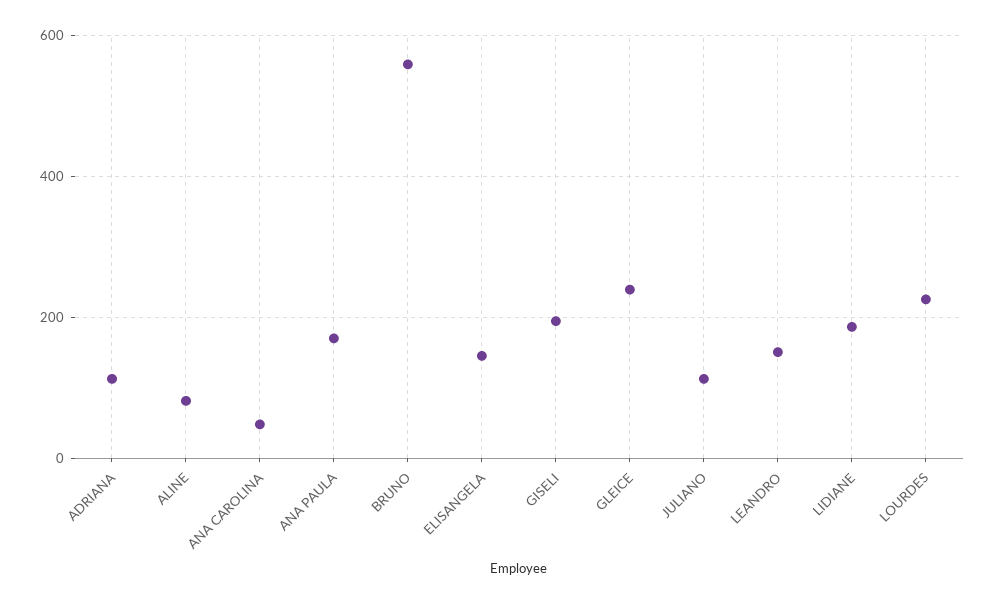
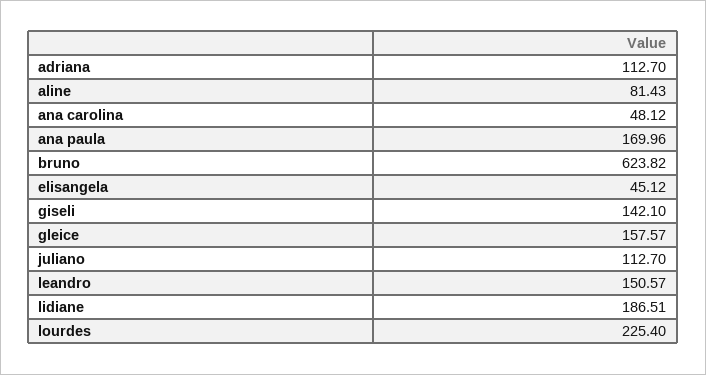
BRUNO: 560 -> 623.82
ELISANGELA: 140 -> 45.12
GISELI: 200 -> 142.1
GLEICE: 240 -> 157.57

